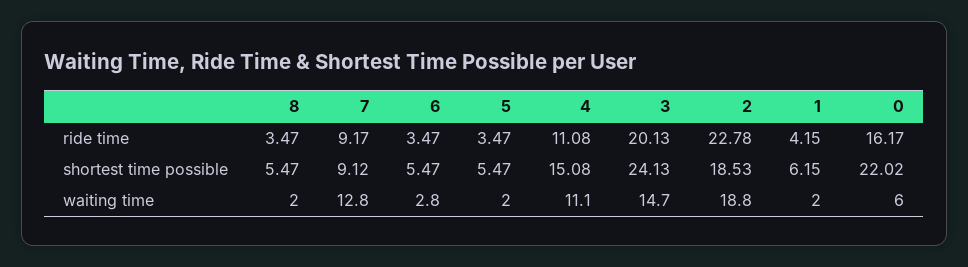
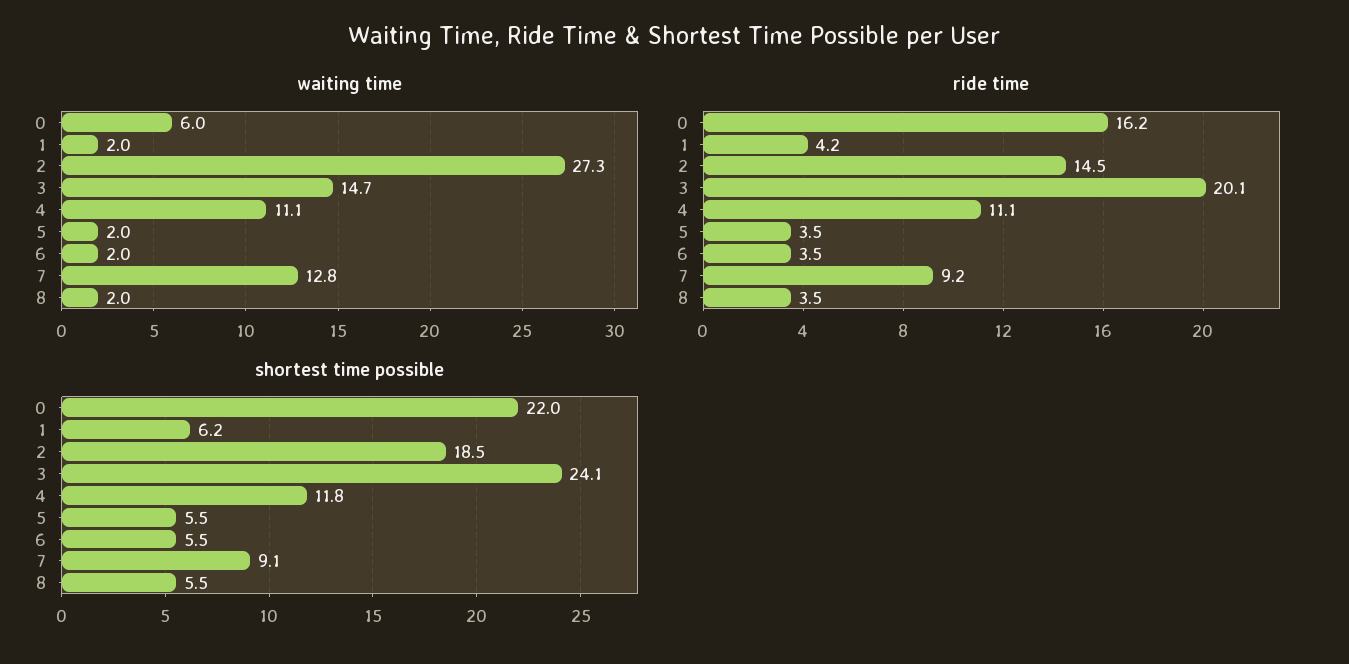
ride time, 2: 22.78 -> 14.5
shortest time possible, 4: 15.08 -> 11.8
waiting time, 6: 2.8 -> 2
waiting time, 2: 18.8 -> 27.3

